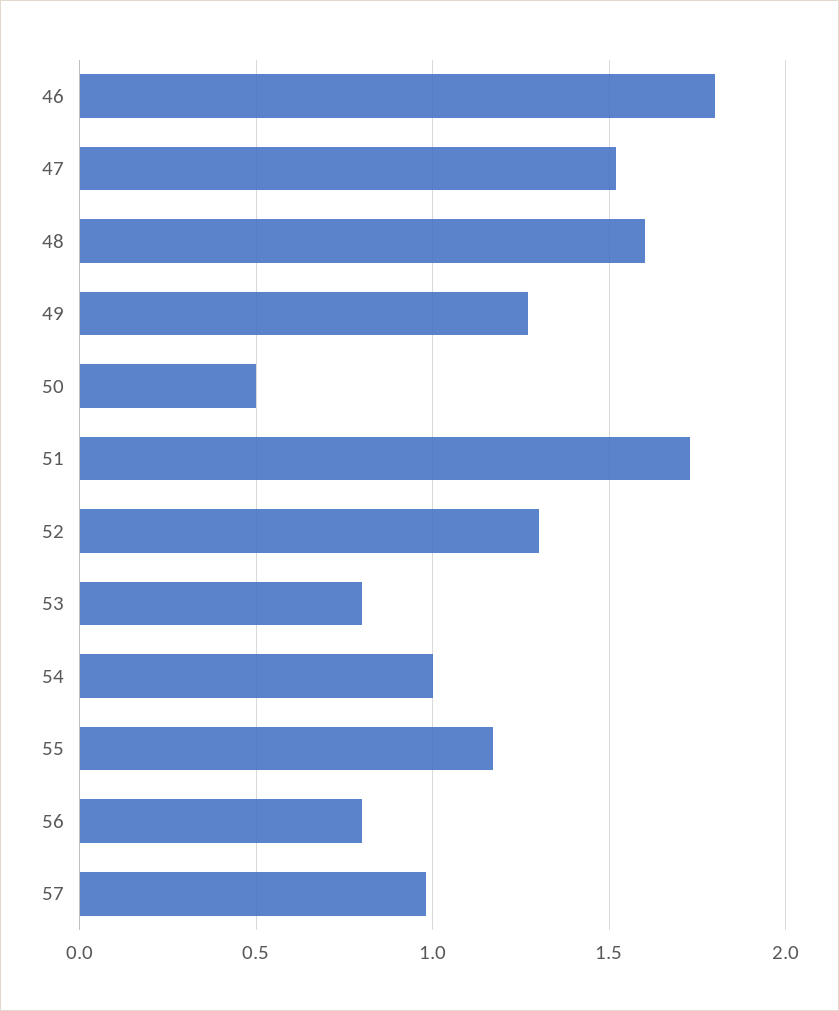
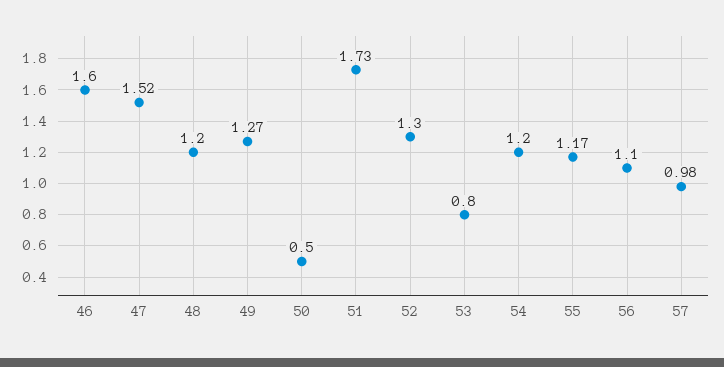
46: 1.8 -> 1.6
48: 1.6 -> 1.2
54: 1 -> 1.2
56: 0.8 -> 1.1

